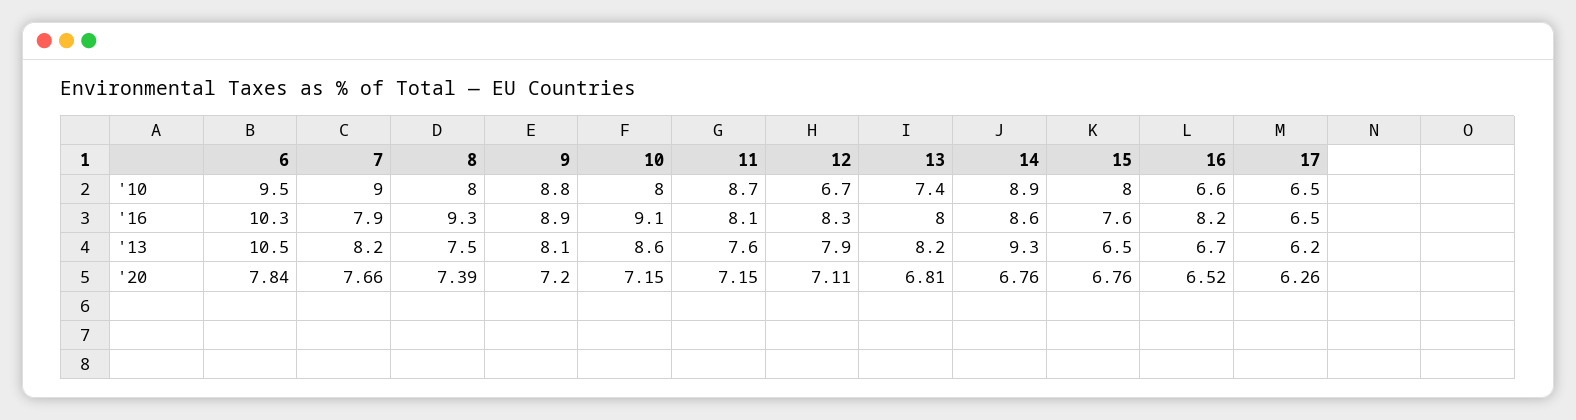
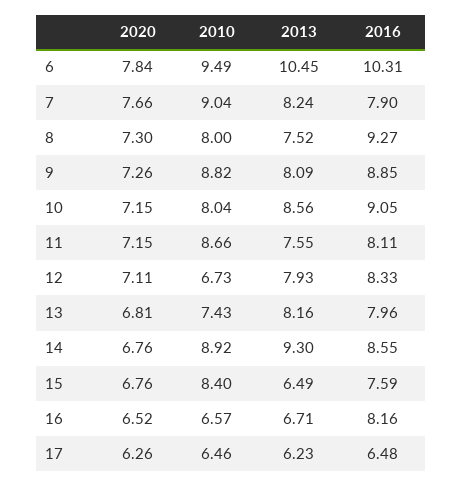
15, '10: 8 -> 8.4
8, '20: 7.39 -> 7.3
9, '20: 7.2 -> 7.26

